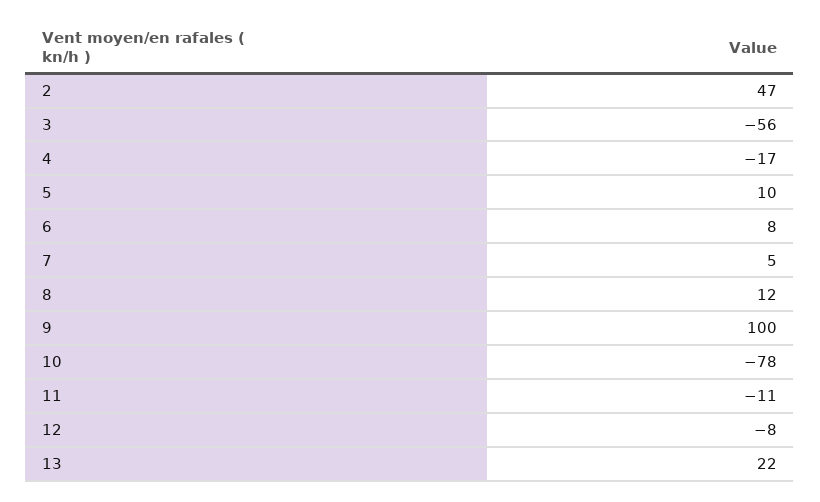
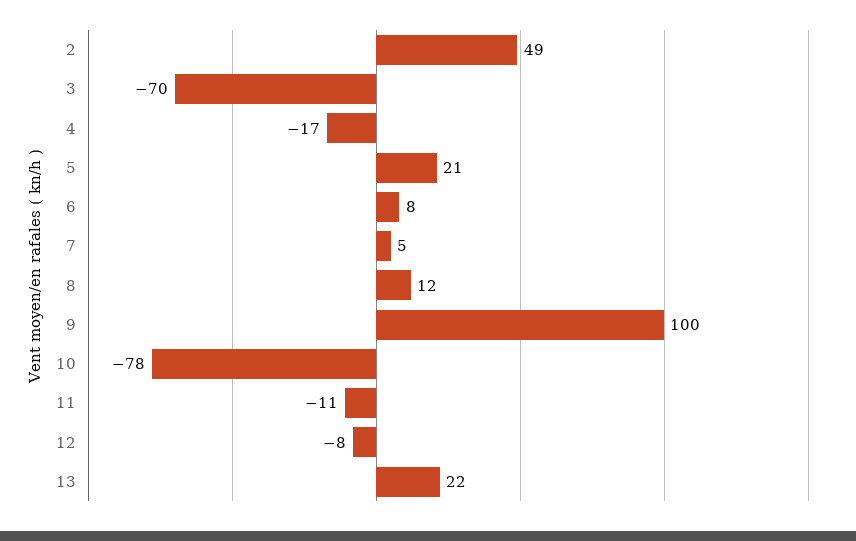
2: 47 -> 49
3: -56 -> -70
5: 10 -> 21

